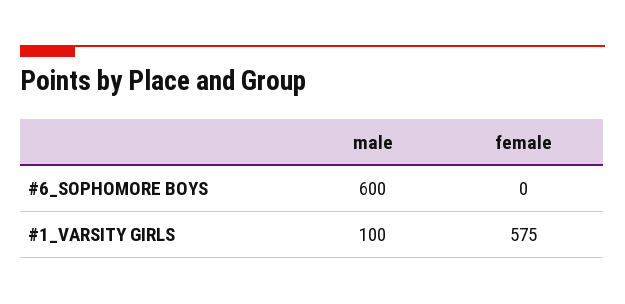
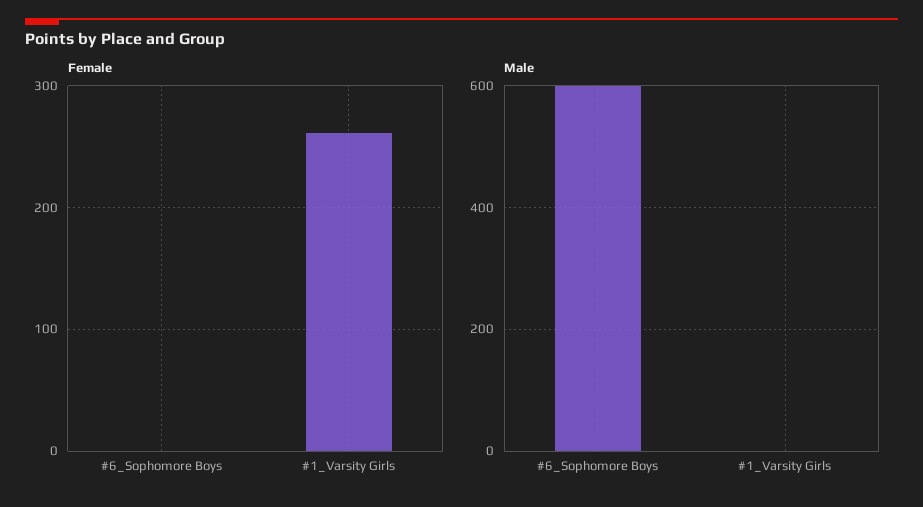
male, #1_VARSITY GIRLS: 100 -> 0
female, #1_VARSITY GIRLS: 575 -> 260

